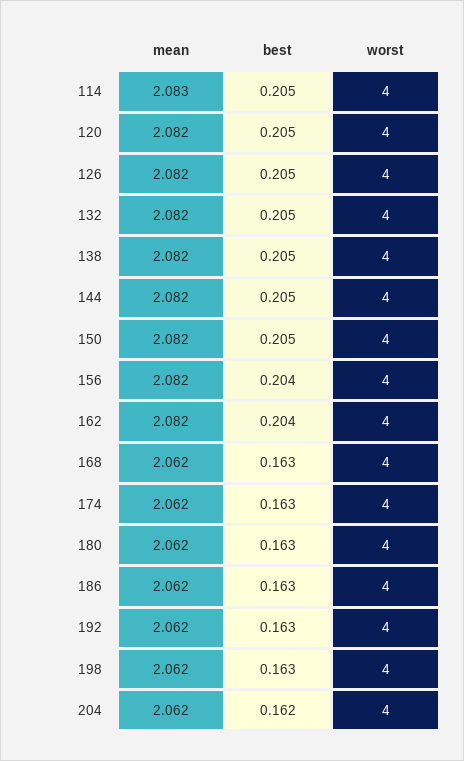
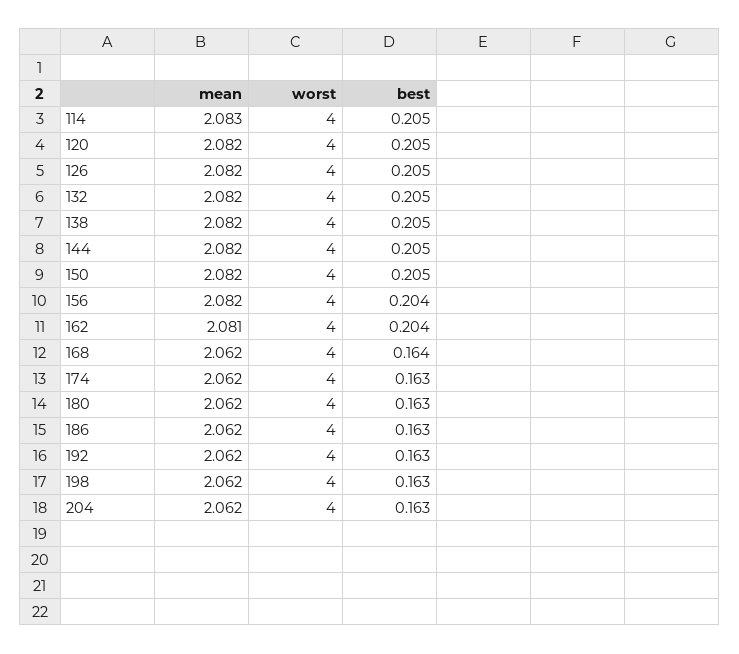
mean, 162: 2.082 -> 2.081
best, 168: 0.163 -> 0.164
best, 204: 0.162 -> 0.163

